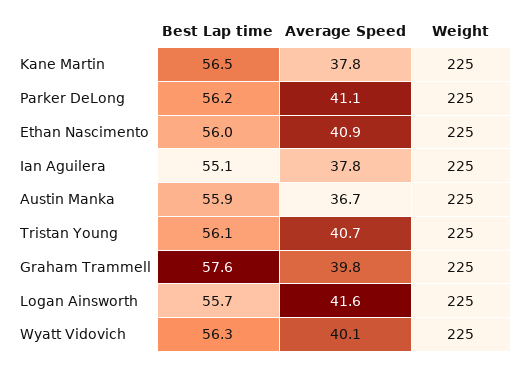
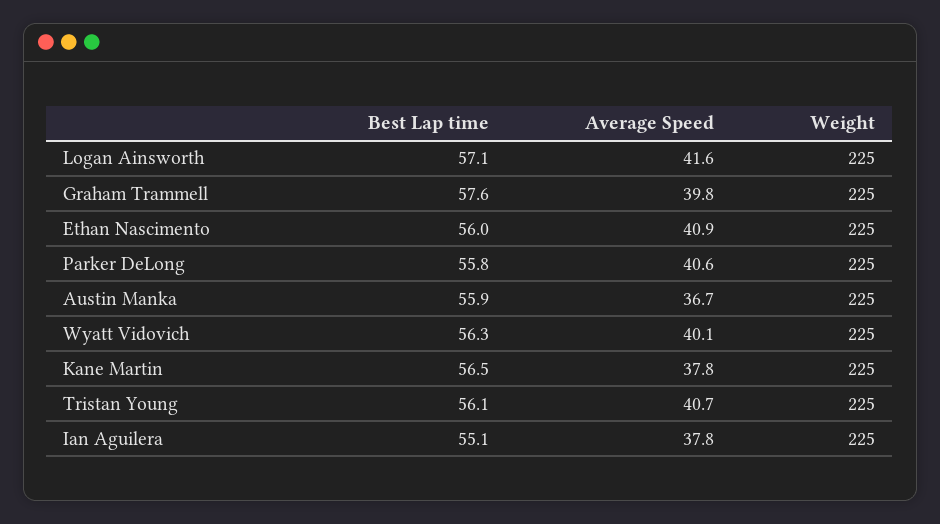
Best Lap time, Parker DeLong: 56.2 -> 55.8
Average Speed, Parker DeLong: 41.1 -> 40.6
Best Lap time, Logan Ainsworth: 55.7 -> 57.1

